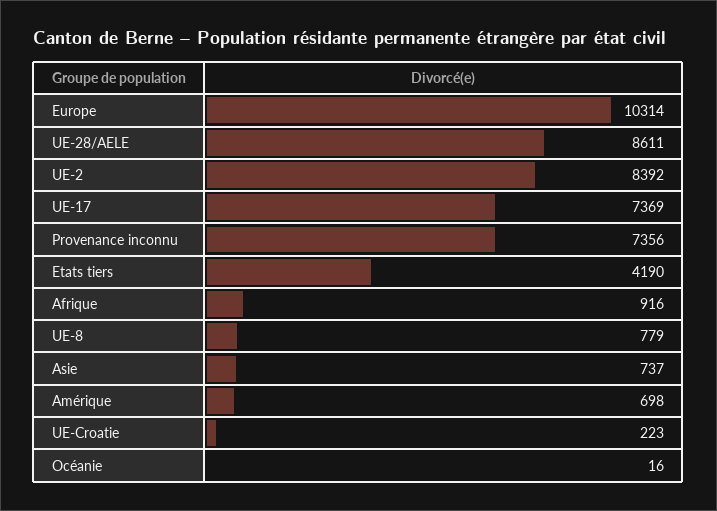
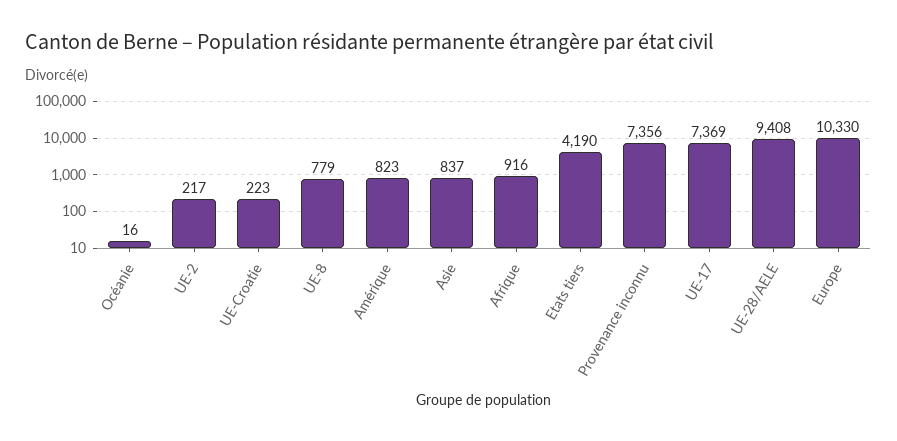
Europe: 10314 -> 10330
UE-28/AELE: 8611 -> 9408
UE-2: 8392 -> 217
Asie: 737 -> 837
Amérique: 698 -> 823

